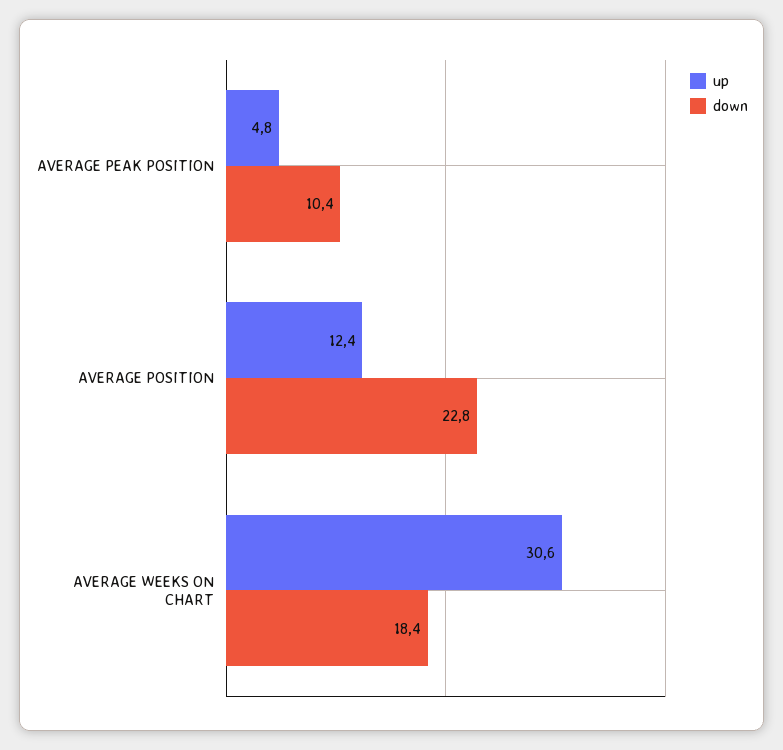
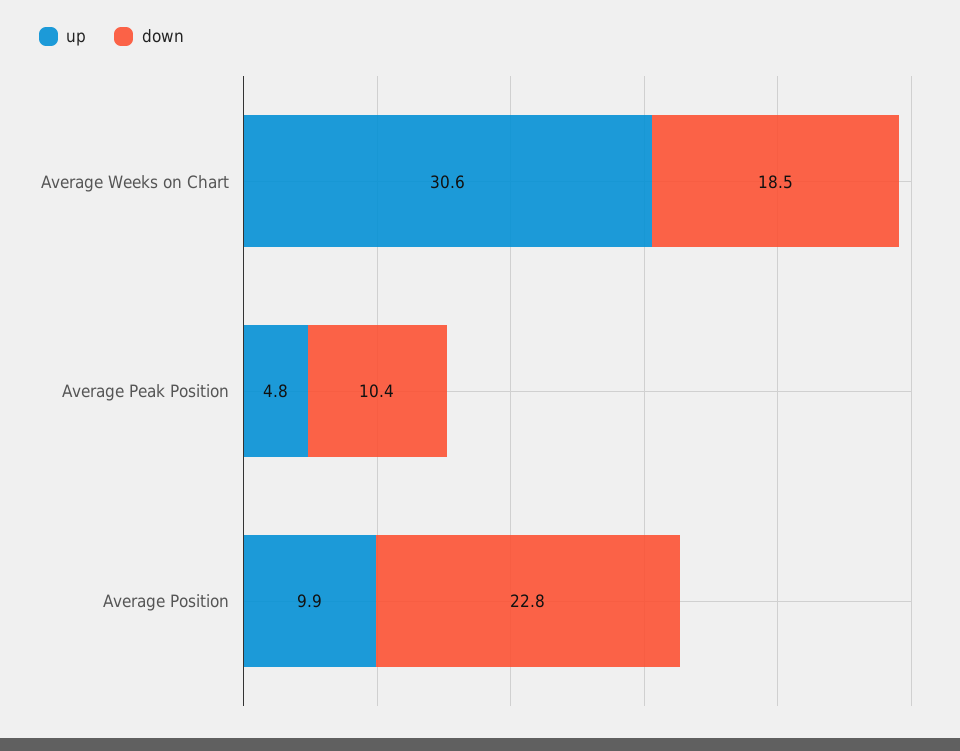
up, AVERAGE POSITION: 12.4 -> 9.9
down, AVERAGE WEEKS ON CHART: 18.4 -> 18.5

